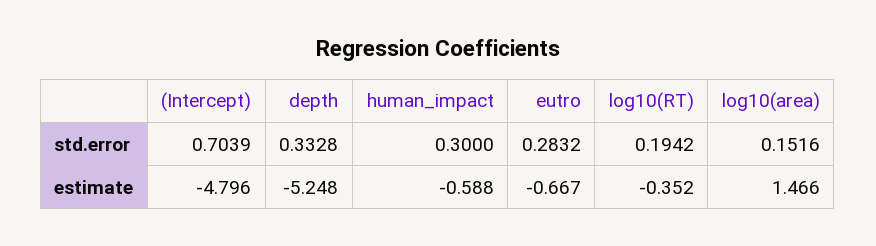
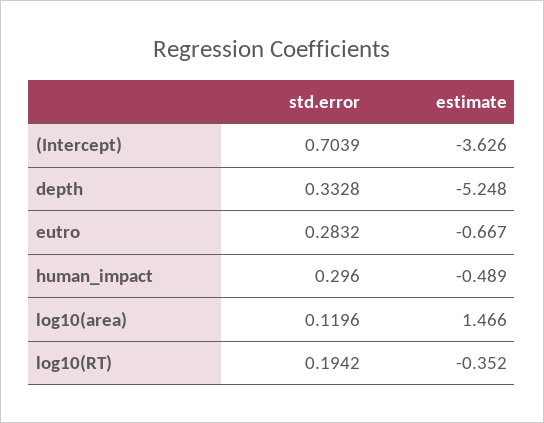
human_impact, std.error: 0.3 -> 0.296
log10(area), std.error: 0.1516 -> 0.1196
(Intercept), estimate: -4.796 -> -3.626
human_impact, estimate: -0.588 -> -0.489

